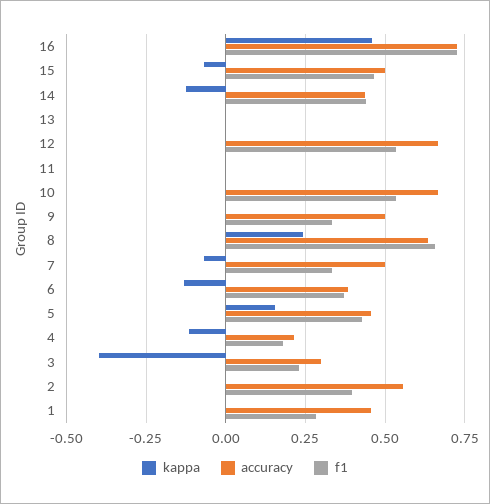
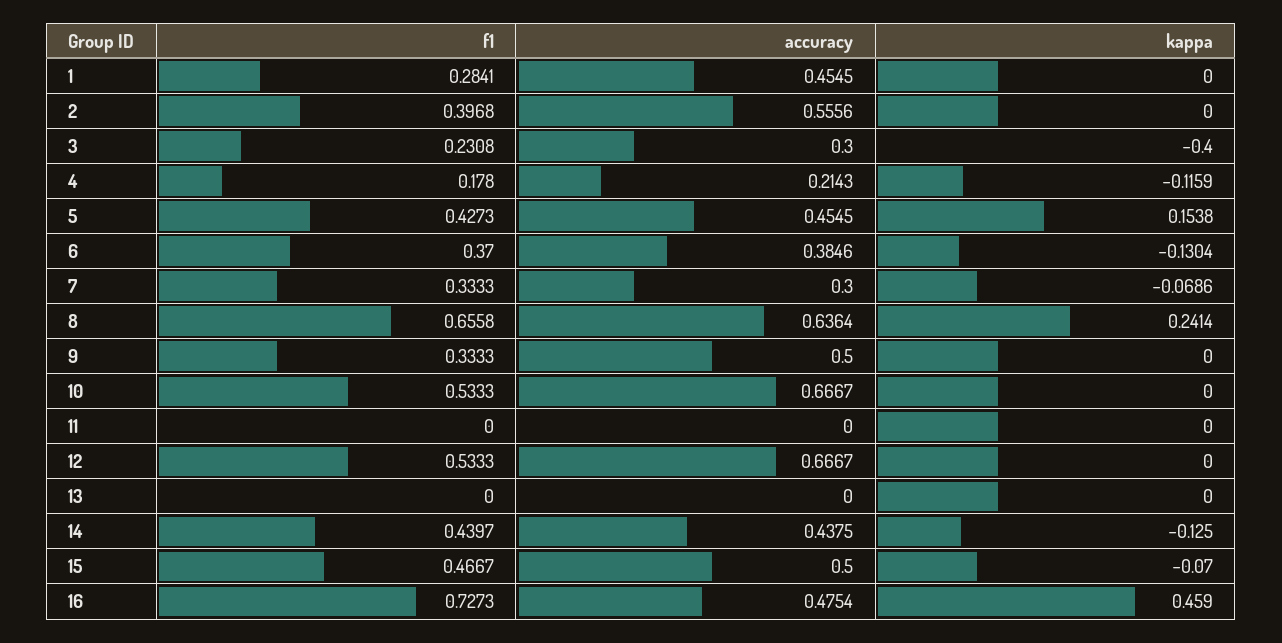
accuracy, 16: 0.725 -> 0.4754
accuracy, 7: 0.5 -> 0.3

